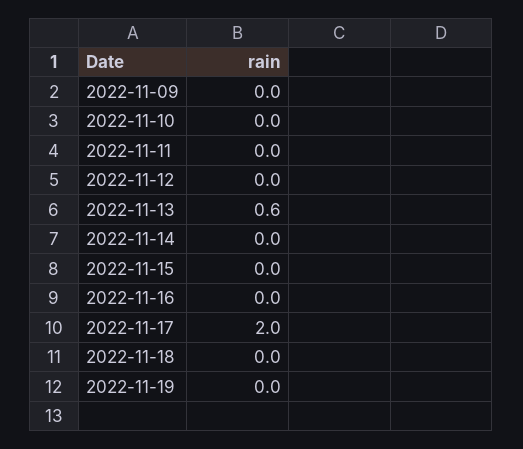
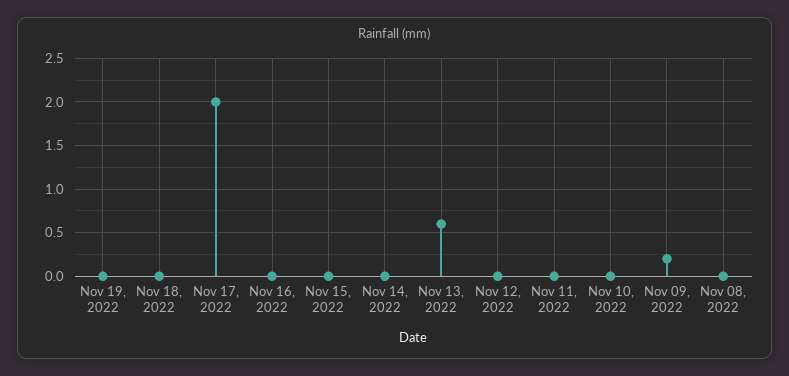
2022-11-09: 0 -> 0.2
Nov 08, 2022: none -> 0

